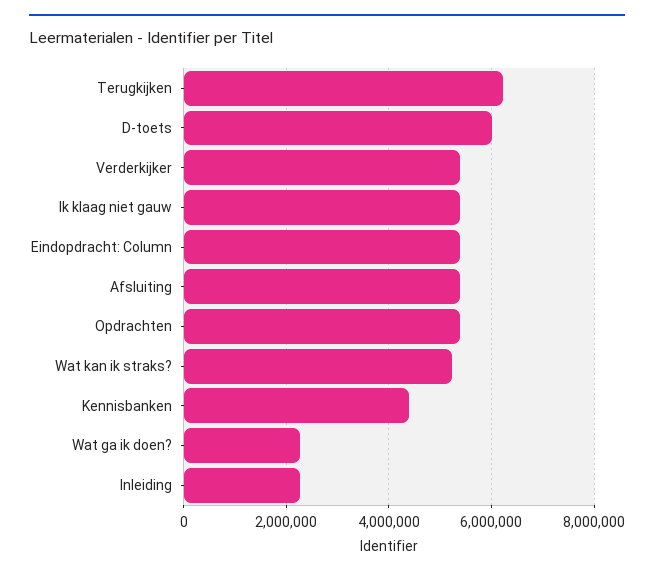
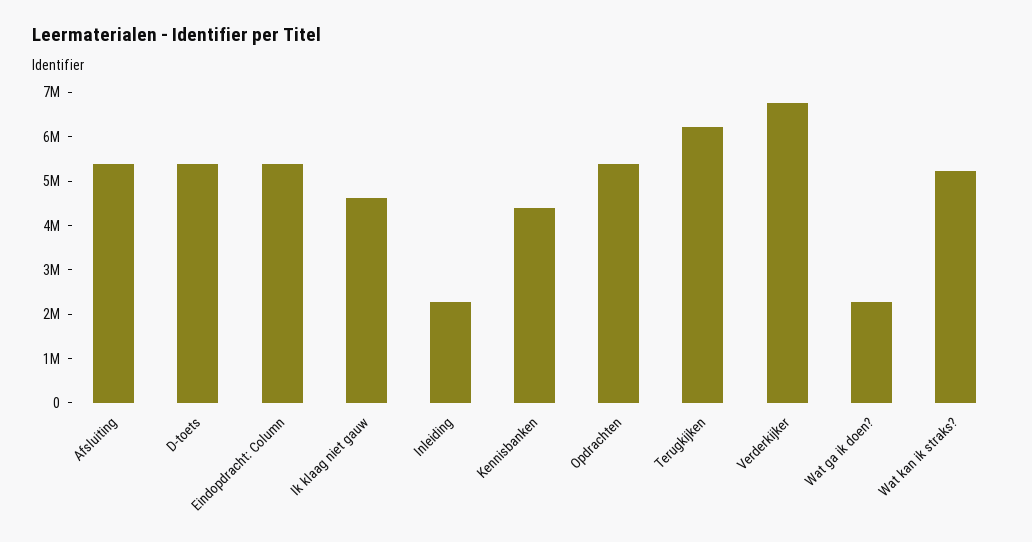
D-toets: 6000000 -> 5400000
Verderkijker: 5400000 -> 6800000
Ik klaag niet gauw: 5400000 -> 4600000

